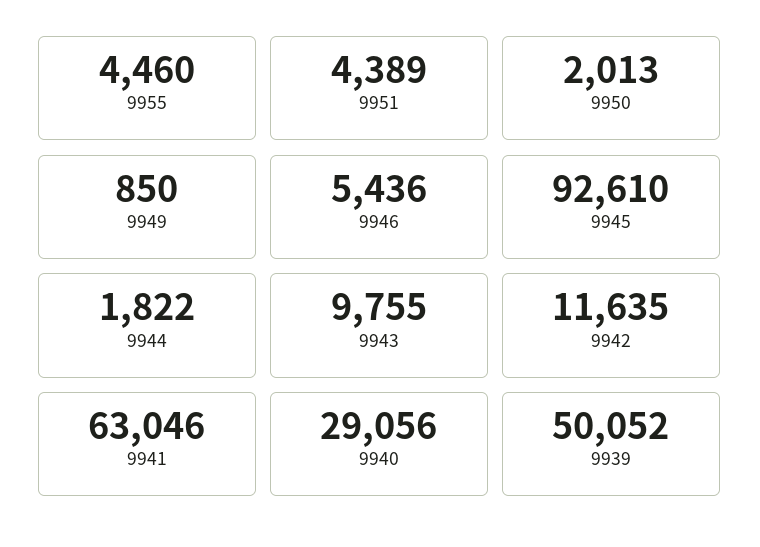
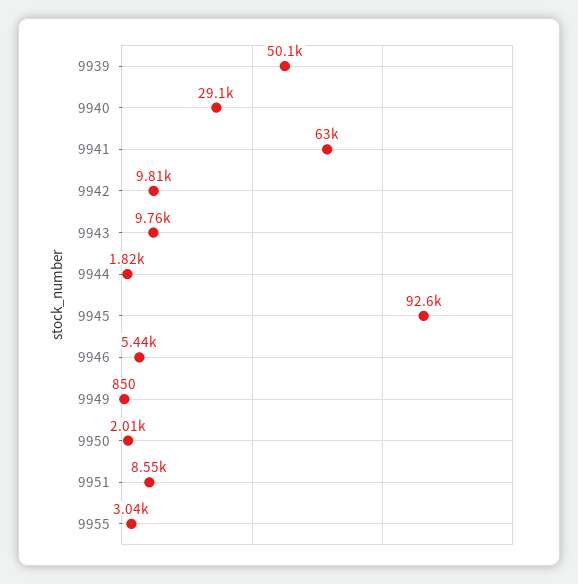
9955: 4460 -> 3040
9951: 4389 -> 8550
9942: 11635 -> 9810

